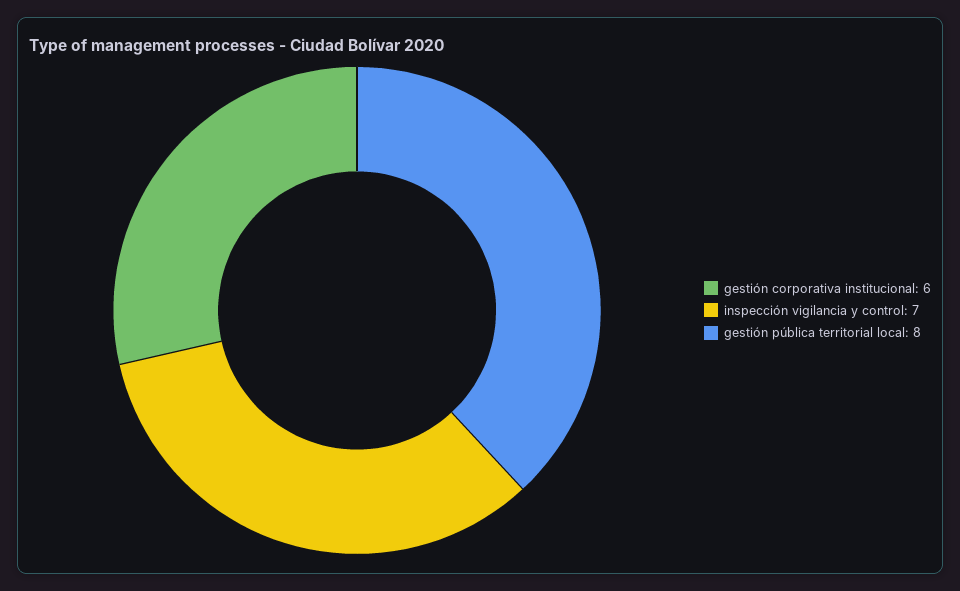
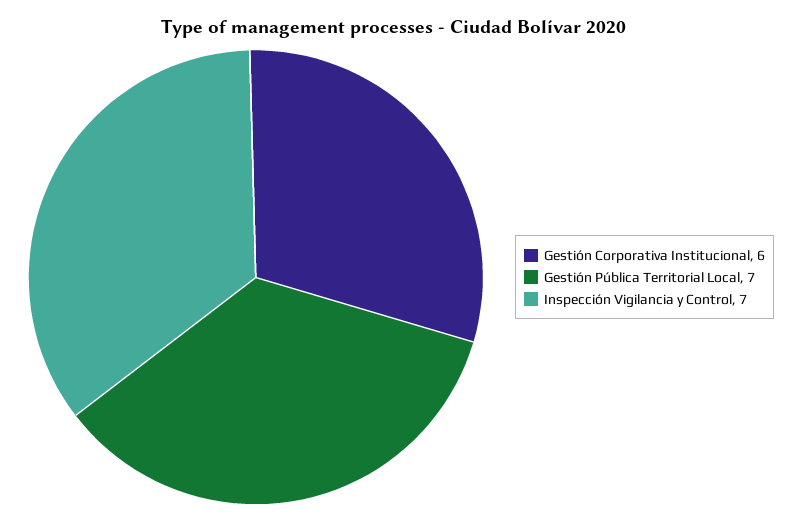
gestión pública territorial local: 8 -> 7

